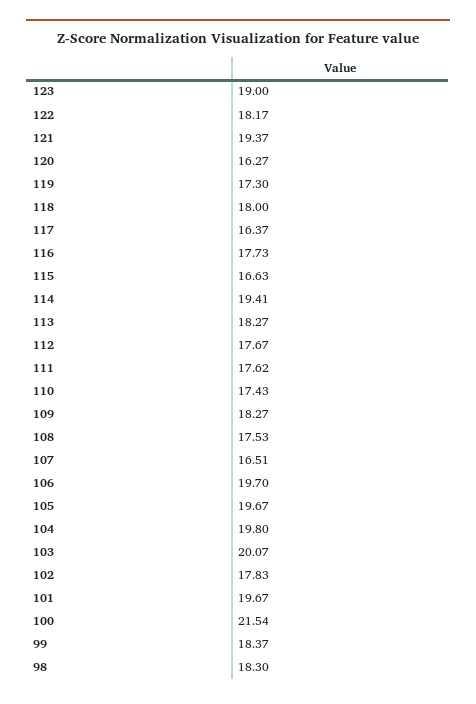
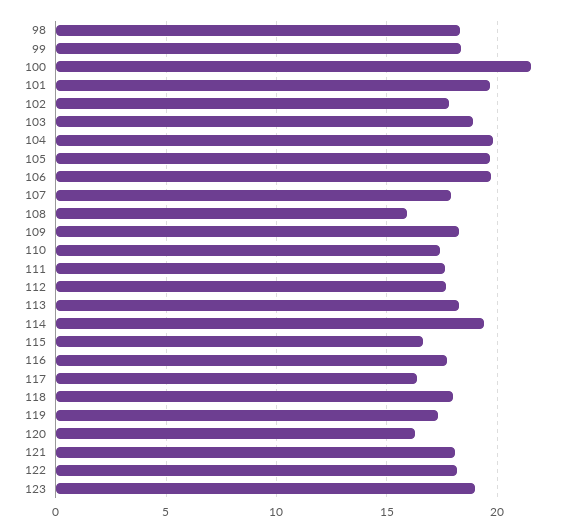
121: 19.37 -> 18
108: 17.53 -> 16
107: 16.51 -> 18
103: 20.07 -> 19

